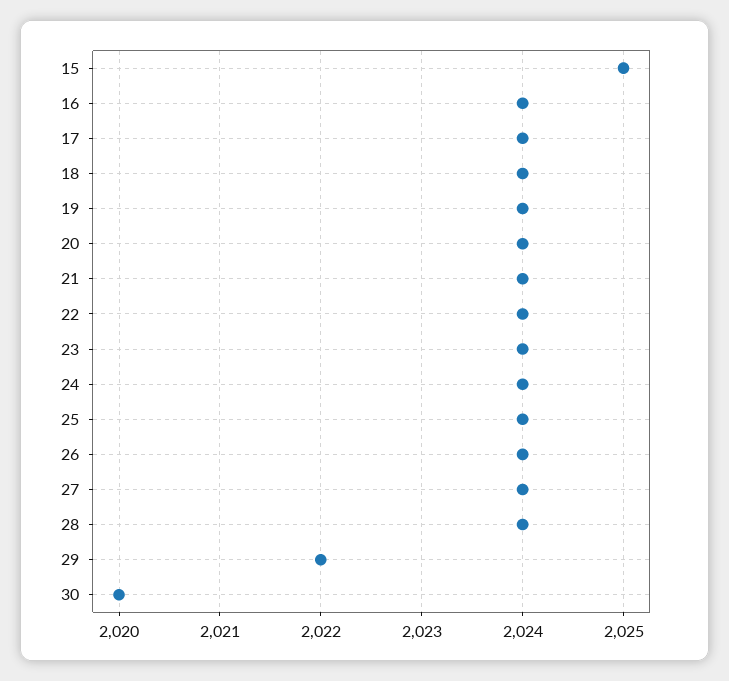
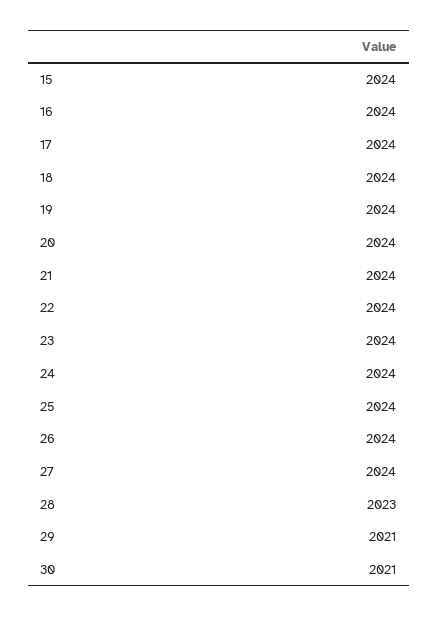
15: 2025 -> 2024
28: 2024 -> 2023
29: 2022 -> 2021
30: 2020 -> 2021

